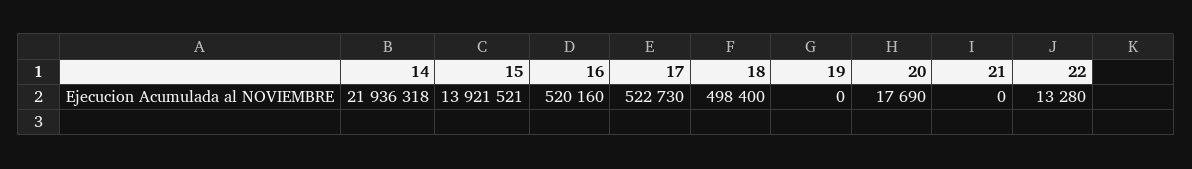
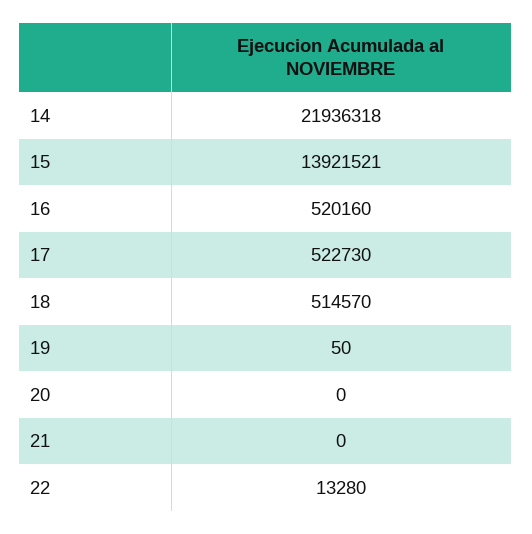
18: 498400 -> 514570
19: 0 -> 50
20: 17690 -> 0

